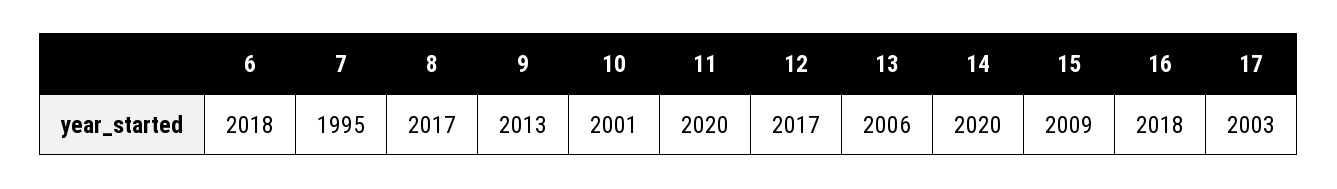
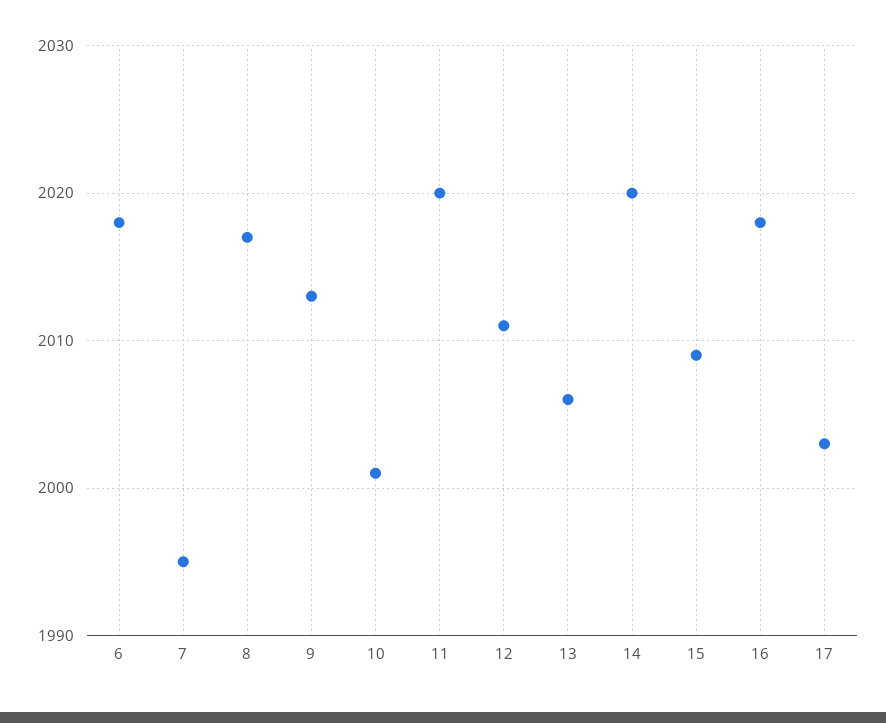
12: 2017 -> 2011

